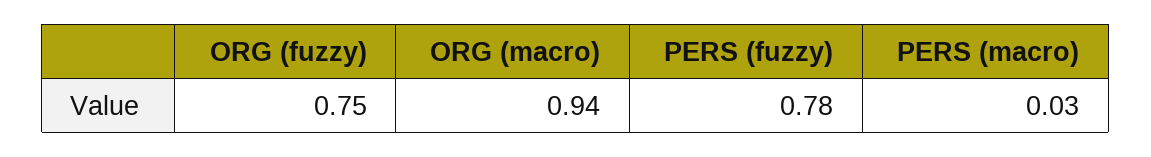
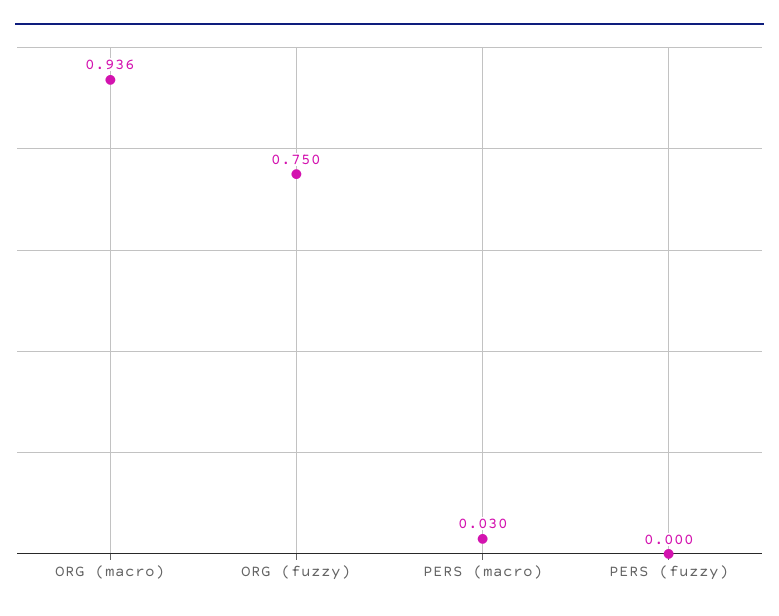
PERS (fuzzy): 0.78 -> 0

